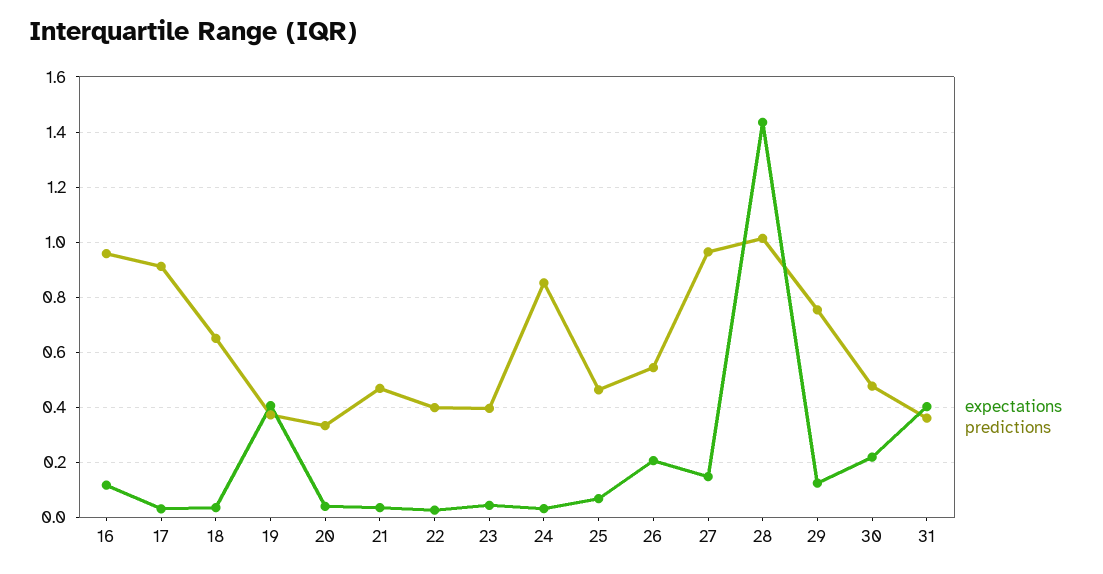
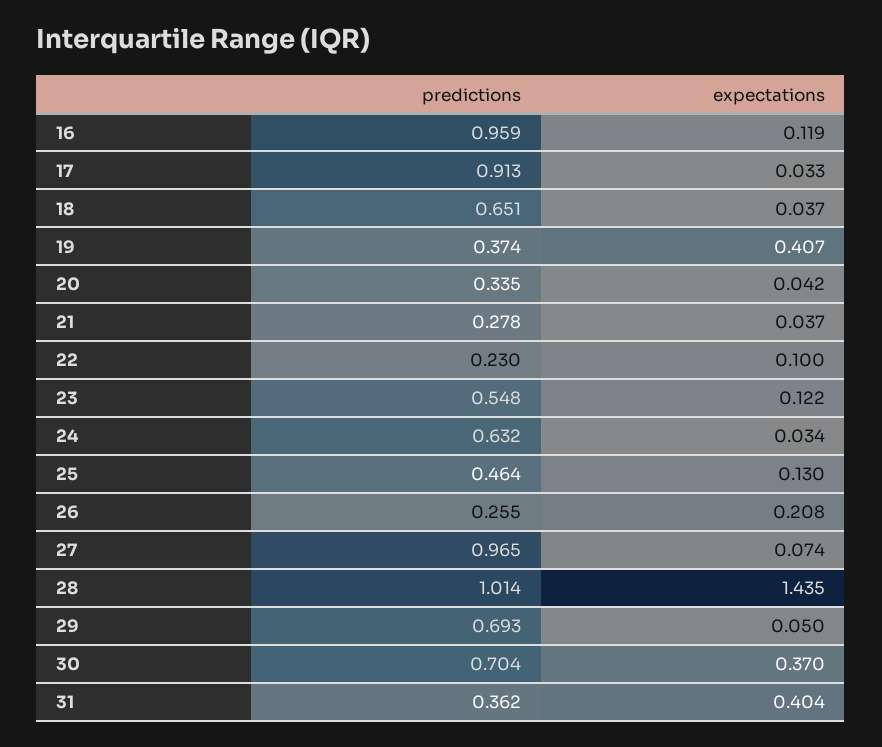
predictions, 21: 0.475 -> 0.278
expectations, 22: 0.025 -> 0.1
predictions, 22: 0.4 -> 0.23
expectations, 23: 0.05 -> 0.122
predictions, 23: 0.4 -> 0.548
predictions, 24: 0.85 -> 0.632
expectations, 25: 0.075 -> 0.13
predictions, 26: 0.55 -> 0.255
expectations, 27: 0.15 -> 0.074
expectations, 29: 0.125 -> 0.05
predictions, 29: 0.75 -> 0.693
expectations, 30: 0.225 -> 0.37
predictions, 30: 0.475 -> 0.704

